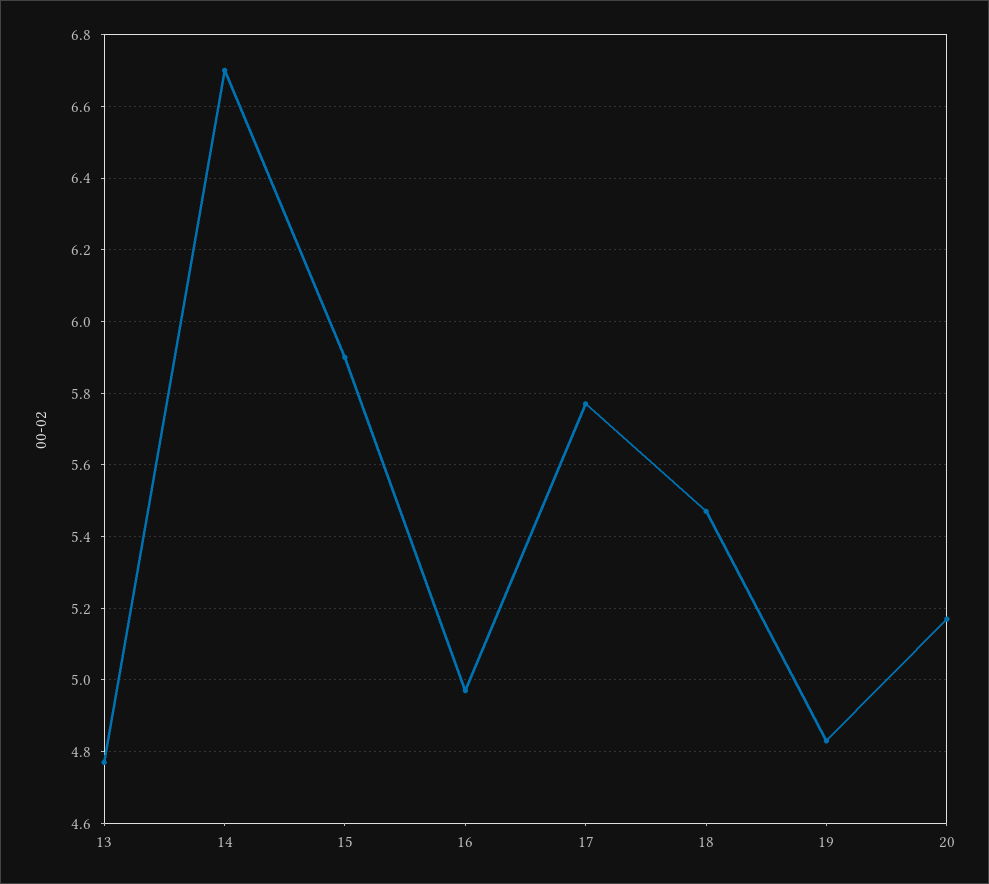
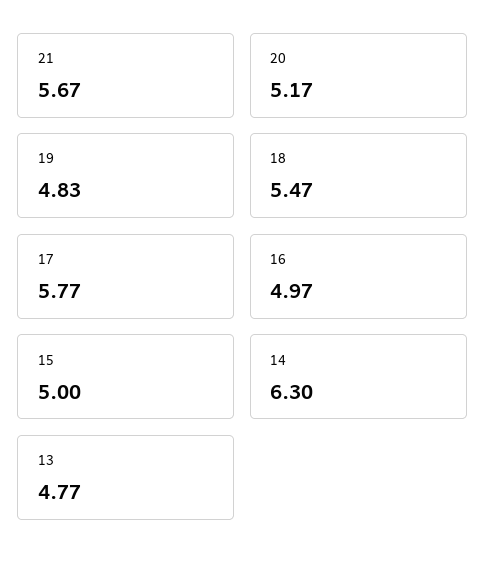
14: 6.7 -> 6.3
15: 5.9 -> 5
21: none -> 5.67

